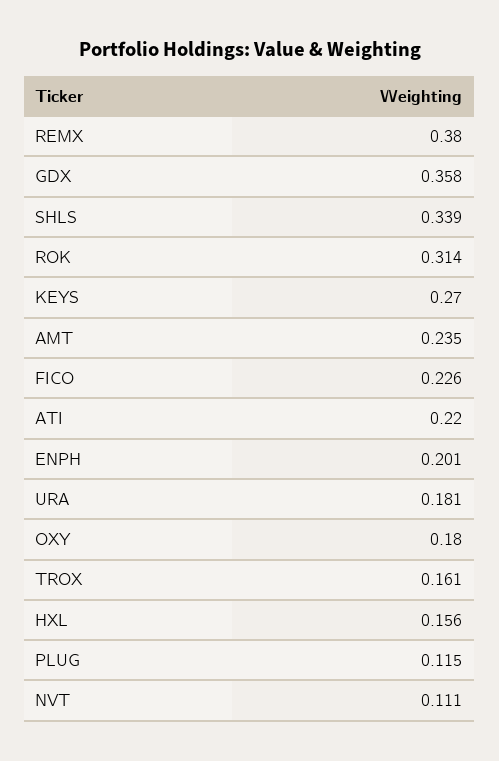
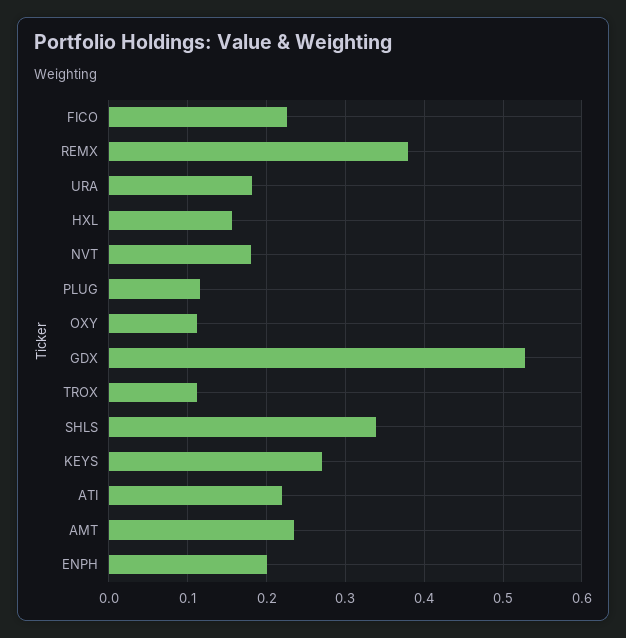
GDX: 0.358 -> 0.53
ROK: 0.314 -> none
OXY: 0.18 -> 0.11
TROX: 0.161 -> 0.11
NVT: 0.111 -> 0.18

